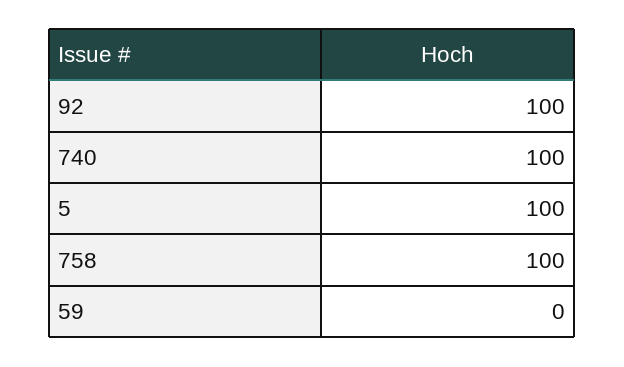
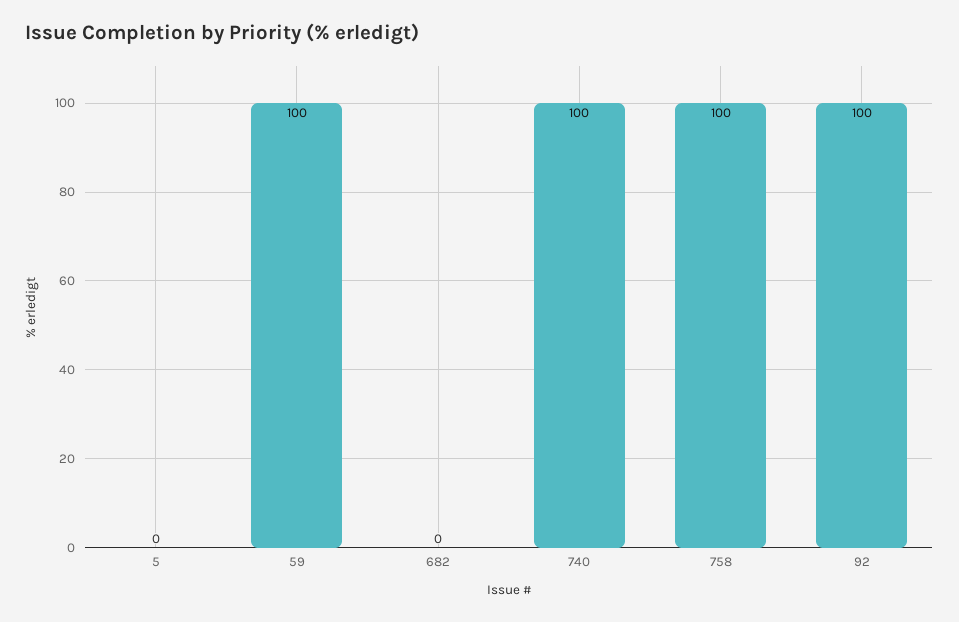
5: 100 -> 0
59: 0 -> 100
682: none -> 0

